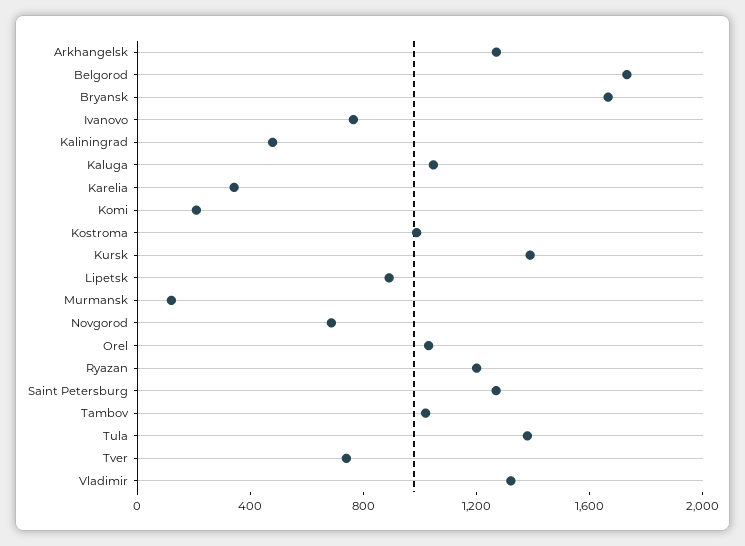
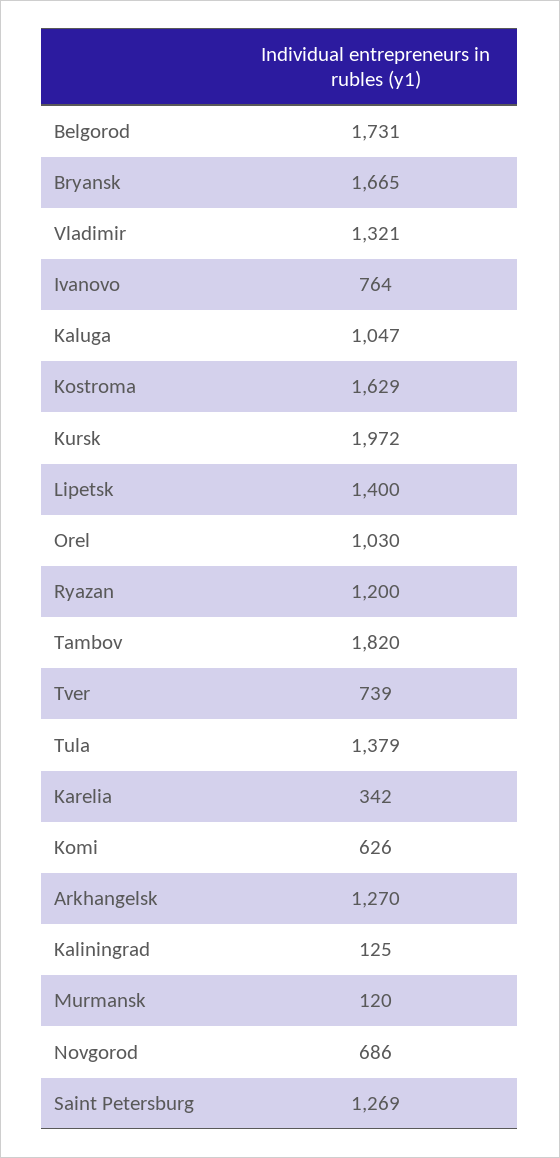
Kaliningrad: 500 -> 125
Komi: 200 -> 626
Kostroma: 1000 -> 1629
Kursk: 1400 -> 1972
Lipetsk: 900 -> 1400
Tambov: 1000 -> 1820

